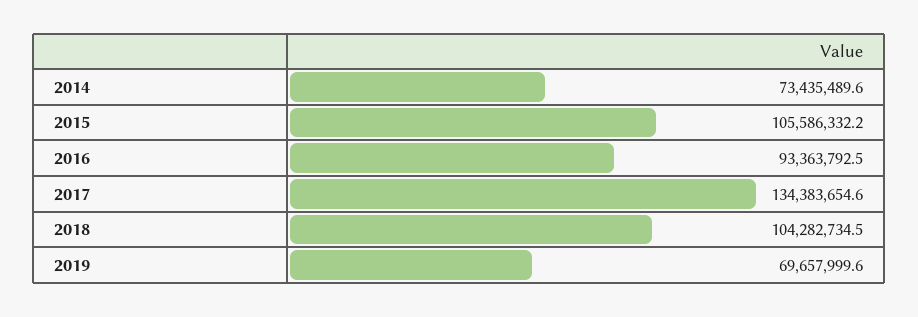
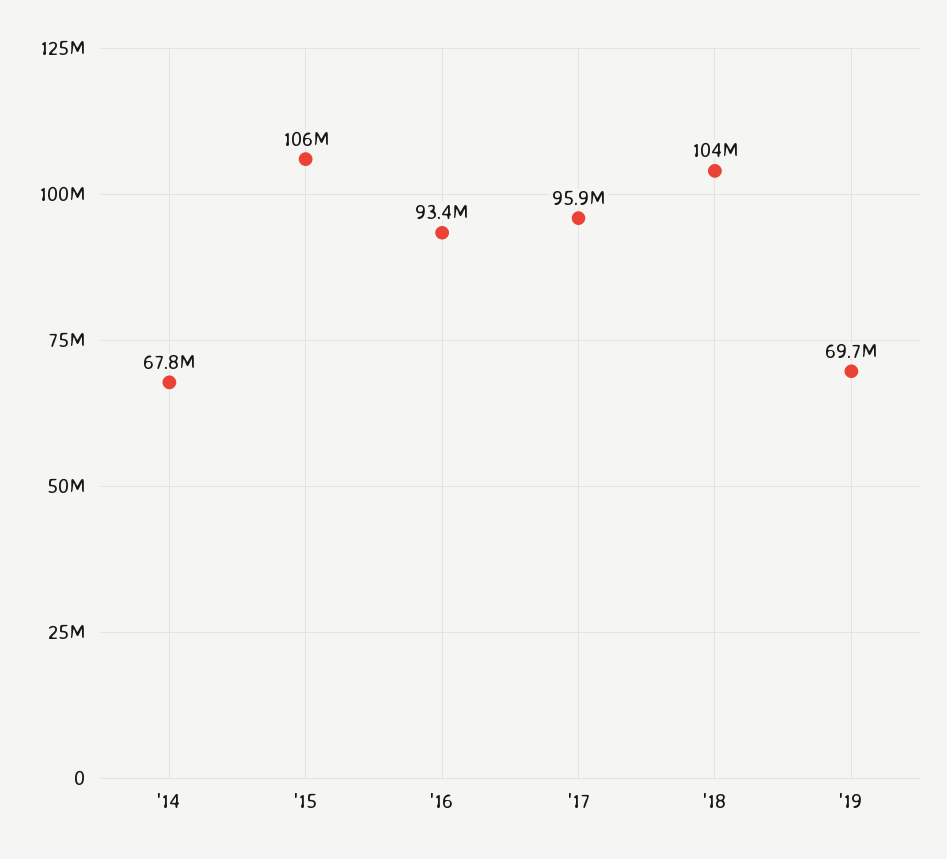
2014: 73435489.6 -> 67800000
2017: 134383654.6 -> 95900000

